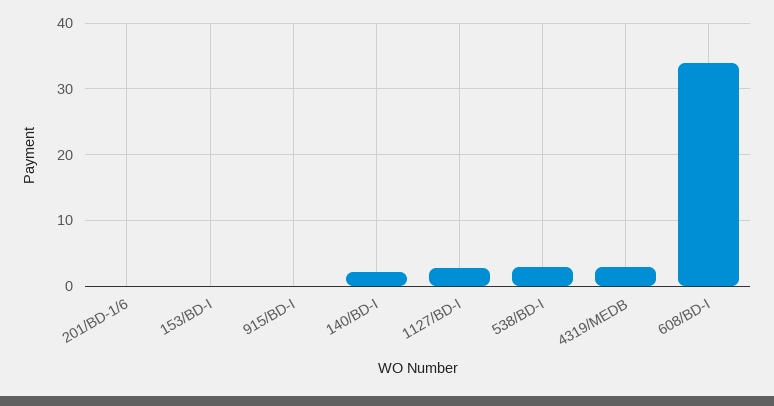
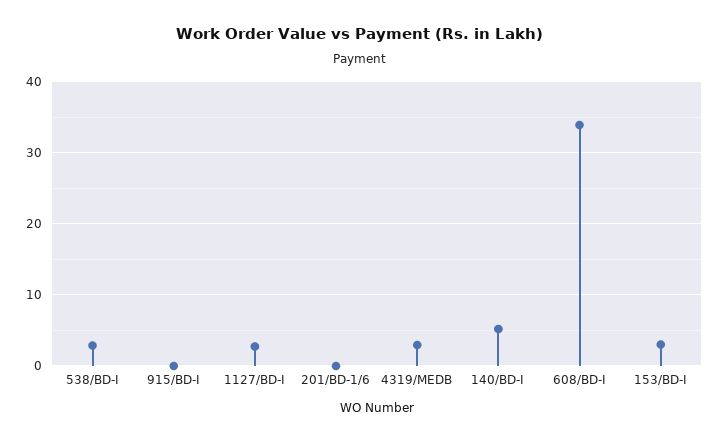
153/BD-I: 0 -> 3
140/BD-I: 2 -> 5

